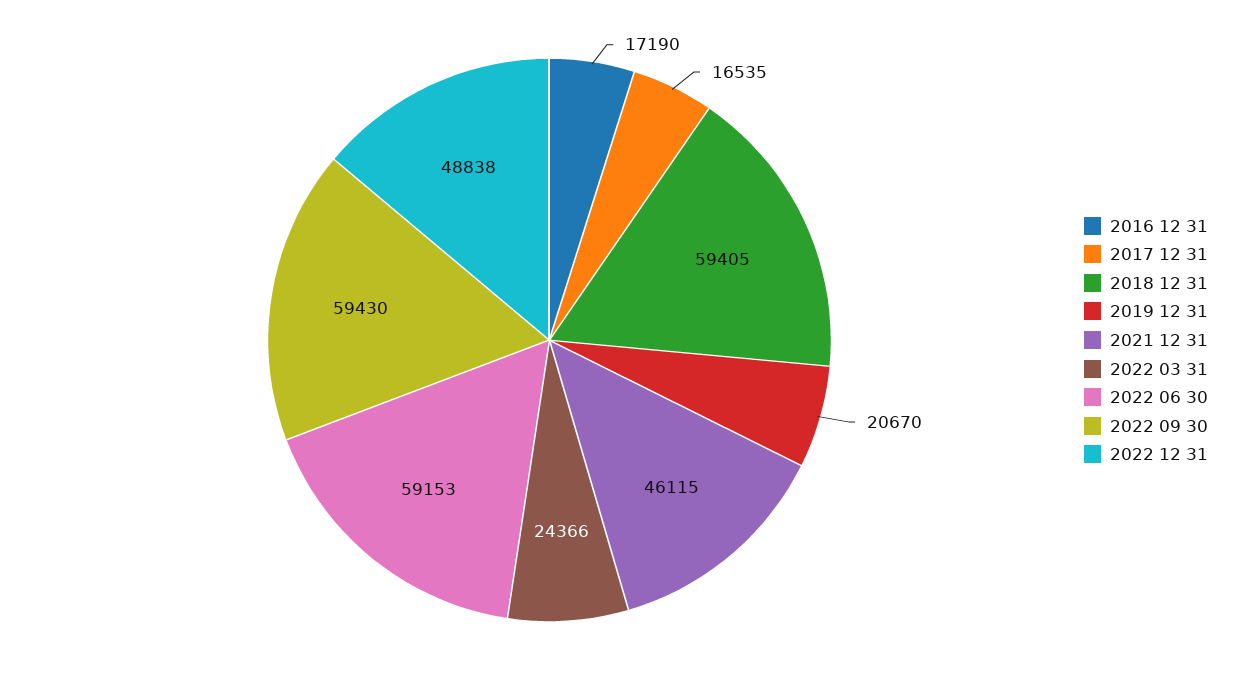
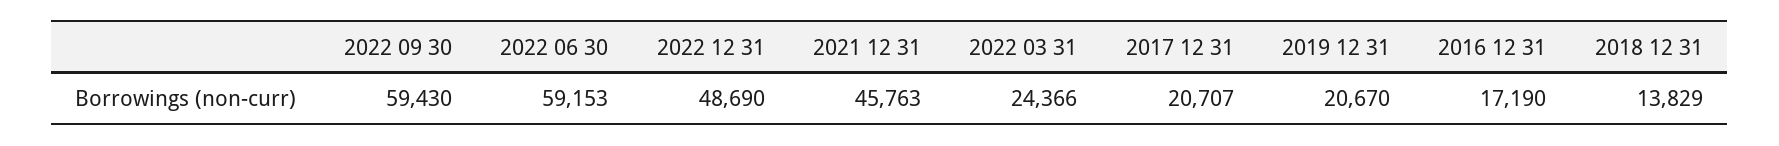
2017 12 31: 16535 -> 20707
2018 12 31: 59405 -> 13829
2021 12 31: 46115 -> 45763
2022 12 31: 48838 -> 48690

